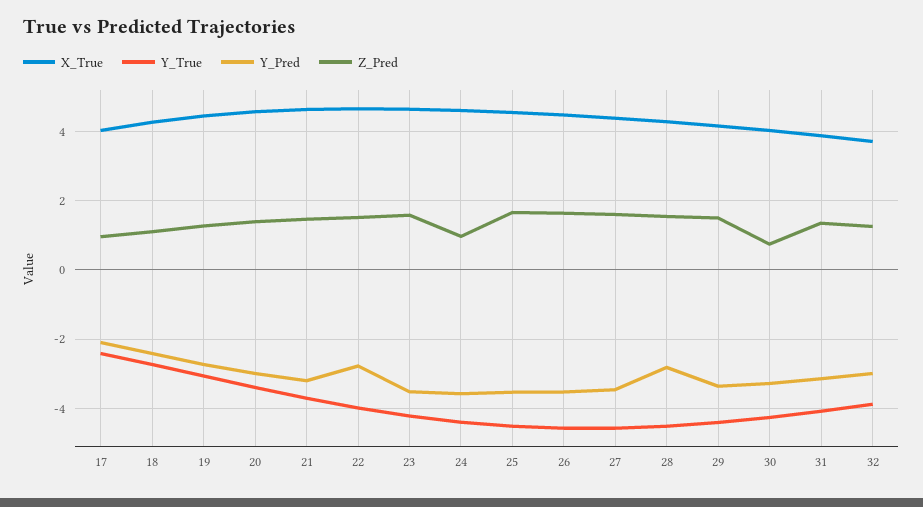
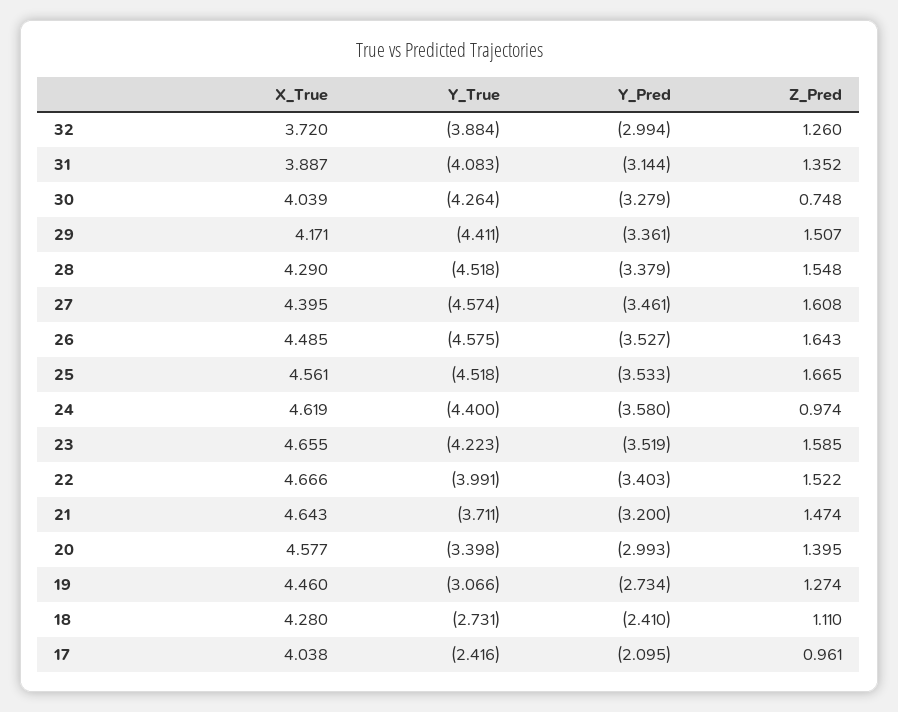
Y_Pred, 22: -2.8 -> -3.403
Y_Pred, 28: -2.8 -> -3.379

